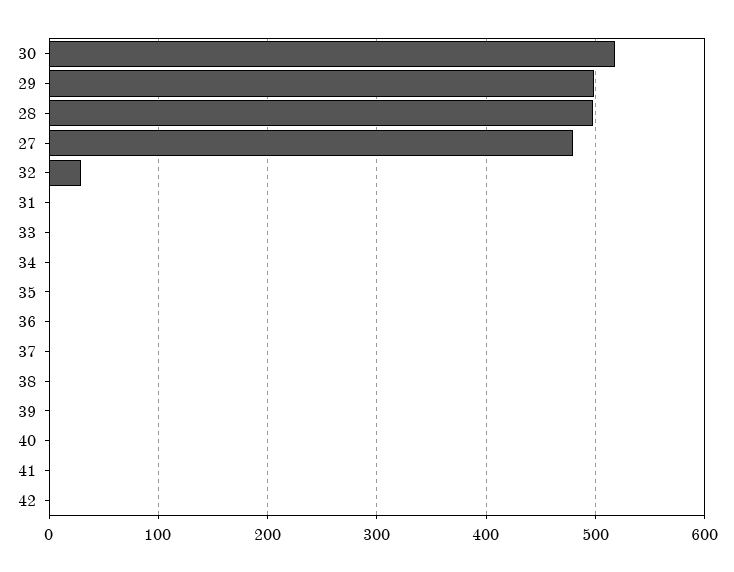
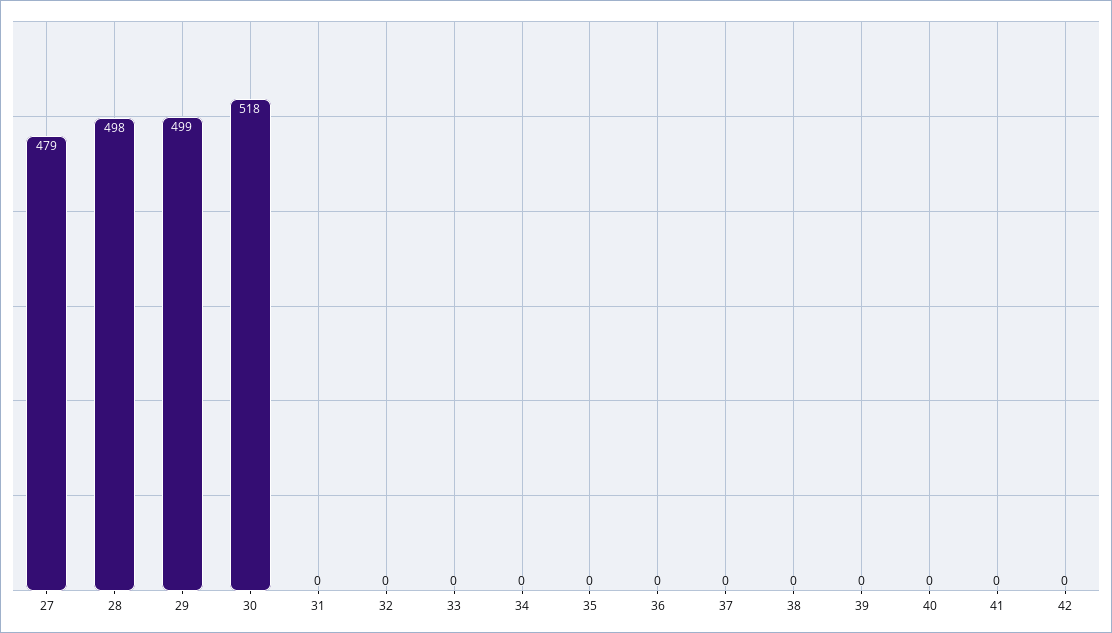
32: 30 -> 0

